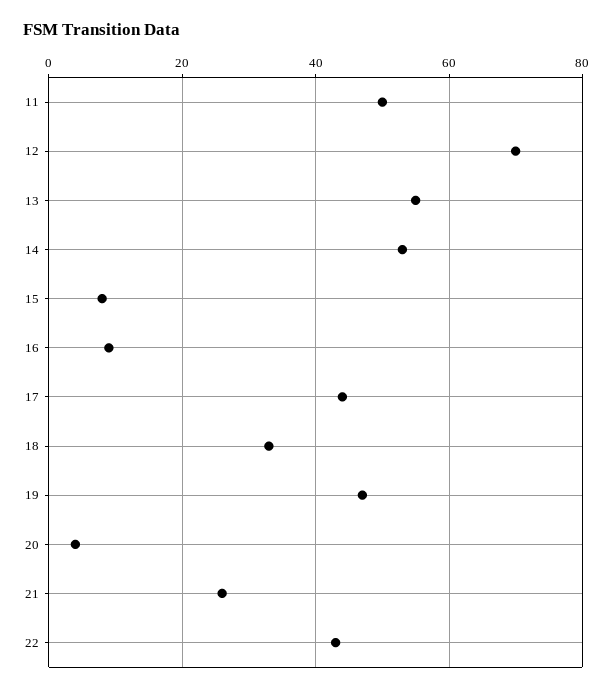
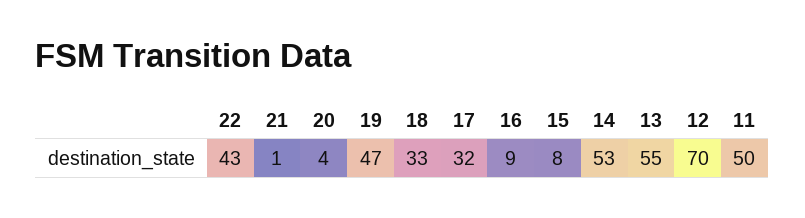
17: 45 -> 32
21: 25 -> 1

